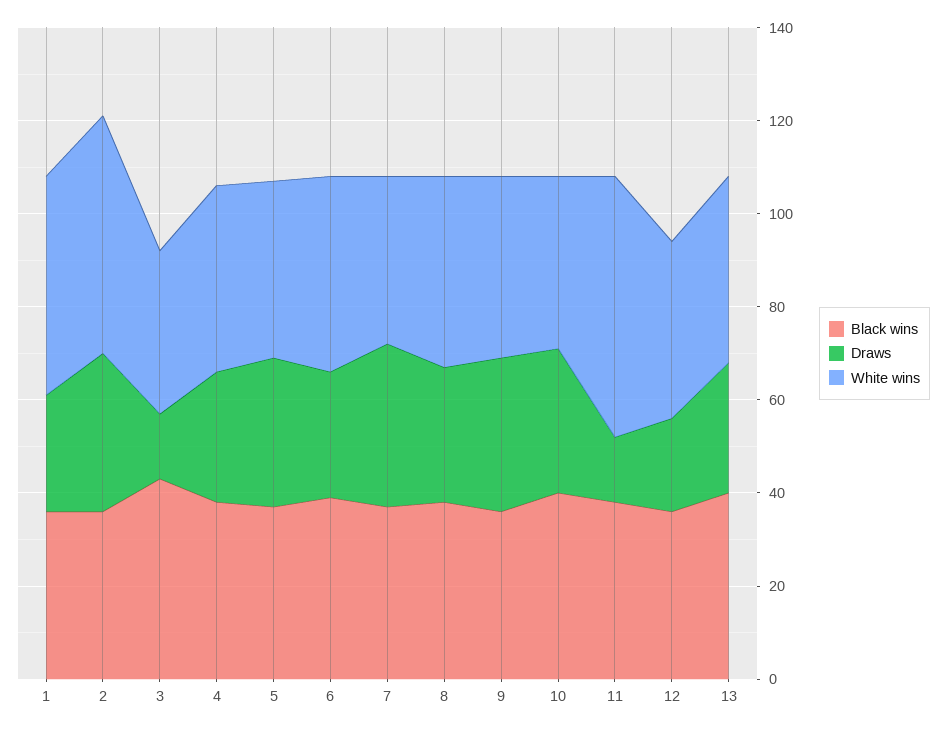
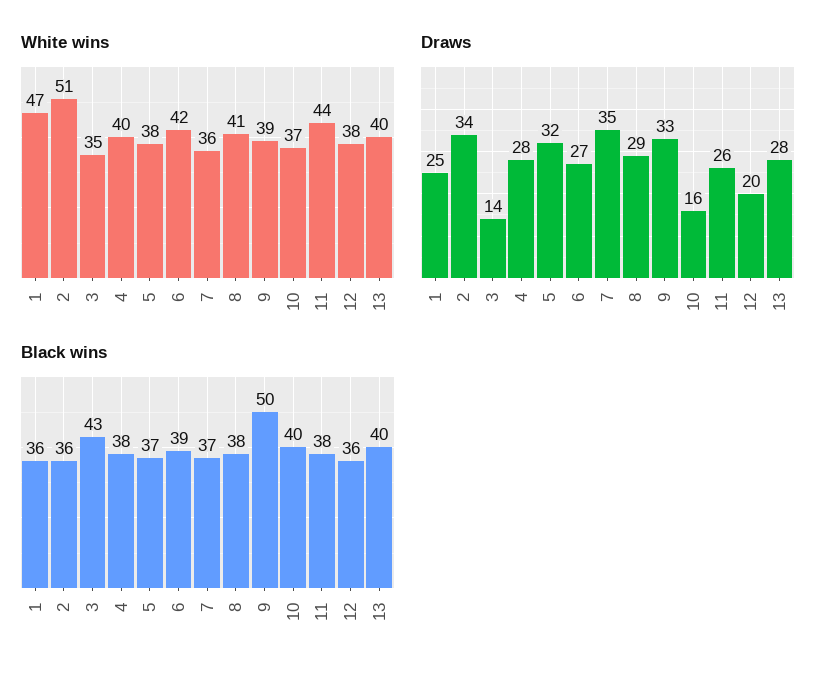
Black wins, 9: 35 -> 50
Draws, 10: 30 -> 16
Draws, 11: 15 -> 26
White wins, 11: 55 -> 44

